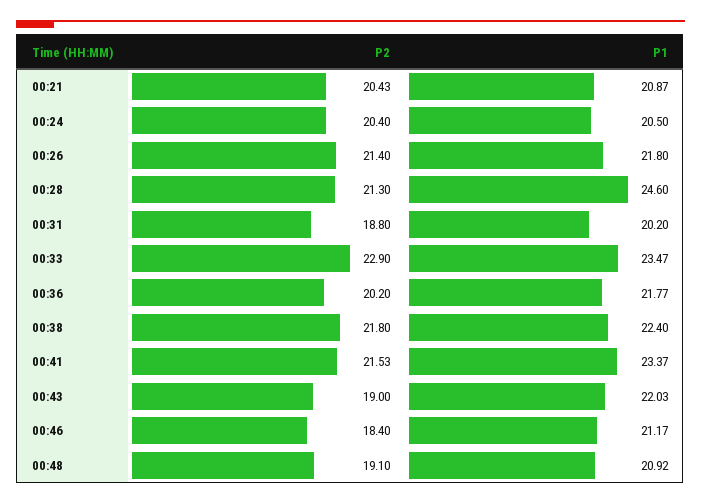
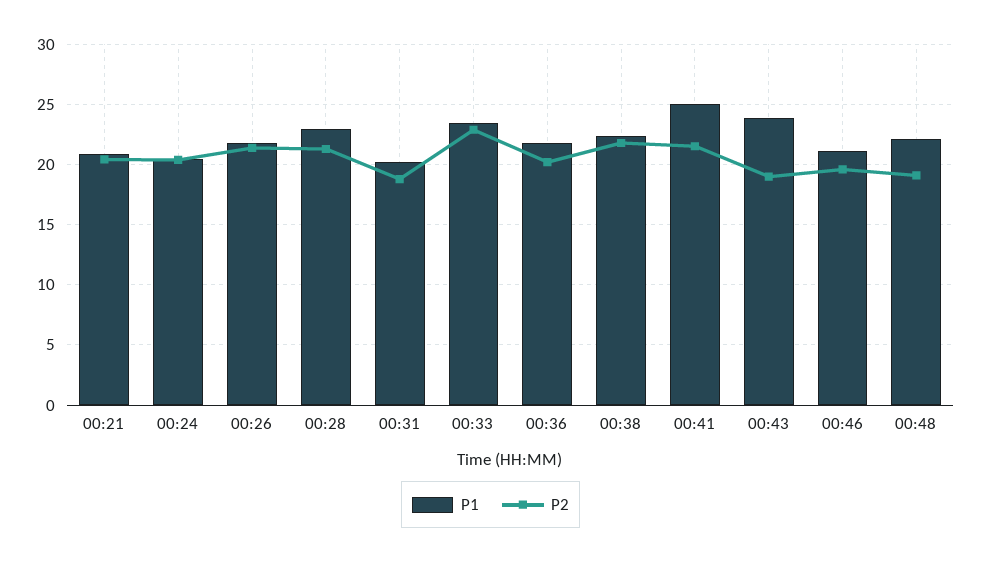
P1, 00:28: 24.6 -> 23
P1, 00:41: 23.37 -> 25
P1, 00:43: 22.03 -> 24
P2, 00:46: 18.4 -> 19.5
P1, 00:48: 20.92 -> 22

